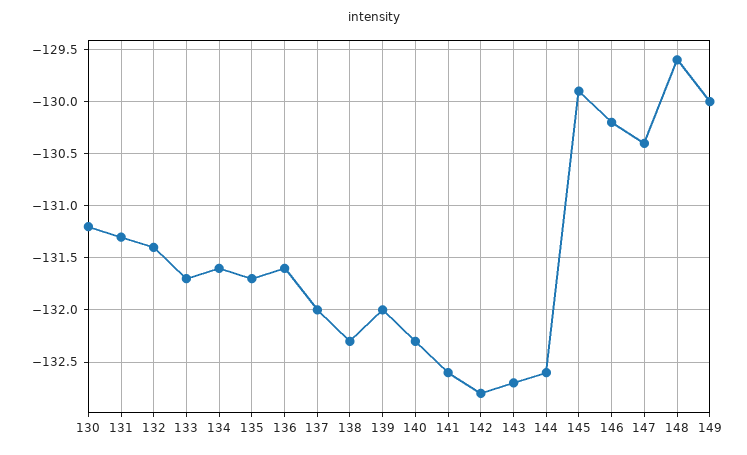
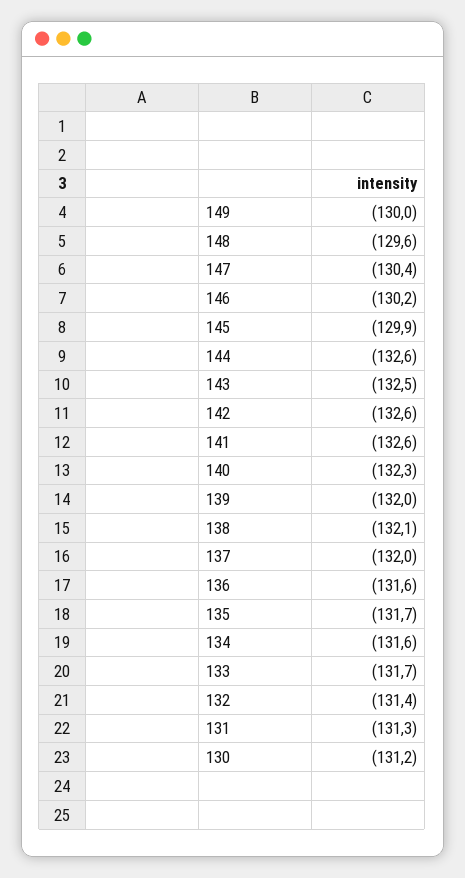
138: -132.3 -> -132.1
142: -132.8 -> -132.6
143: -132.7 -> -132.5

